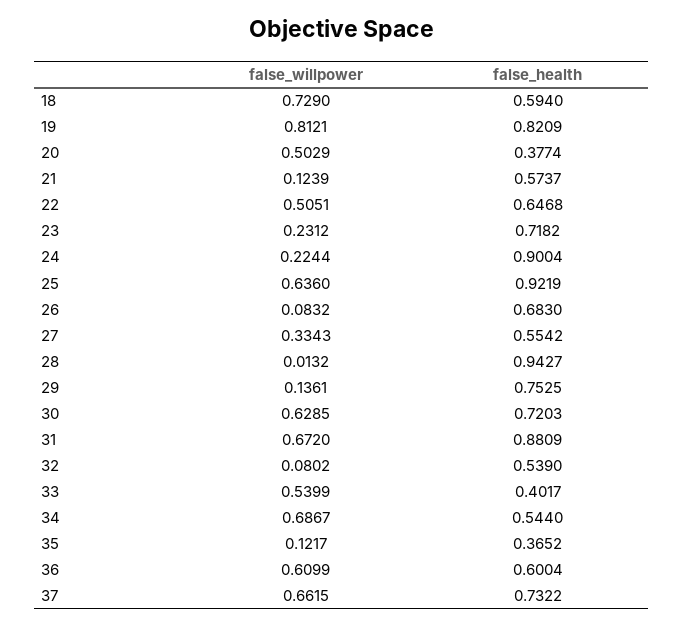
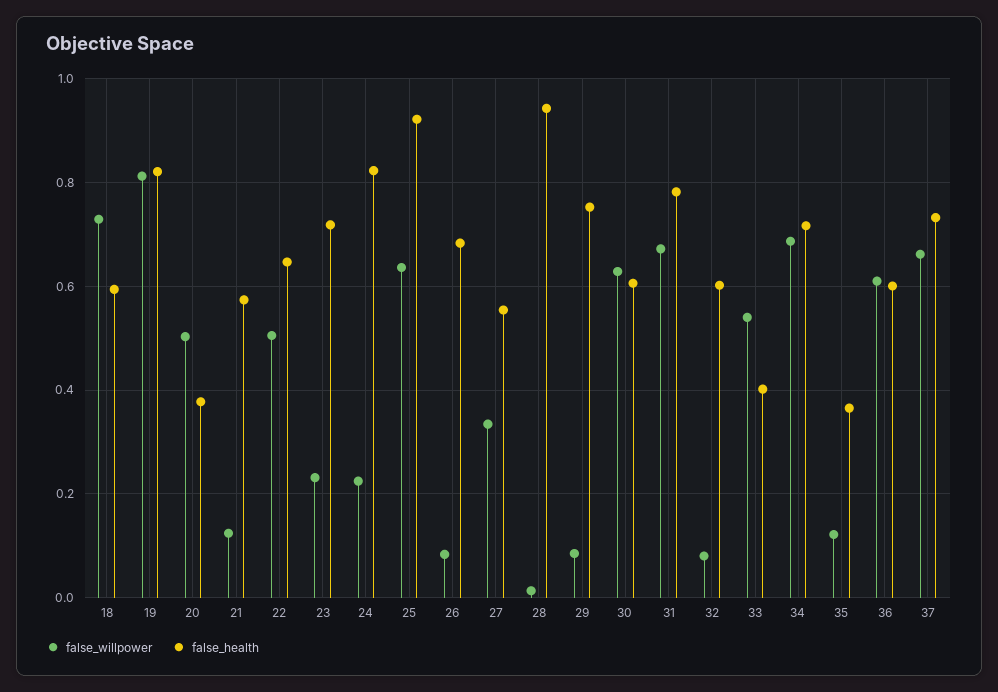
false_health, 24: 0.9004 -> 0.82
false_willpower, 29: 0.1361 -> 0.08
false_health, 30: 0.7203 -> 0.6
false_health, 31: 0.8809 -> 0.78
false_health, 32: 0.539 -> 0.6
false_health, 34: 0.544 -> 0.72

